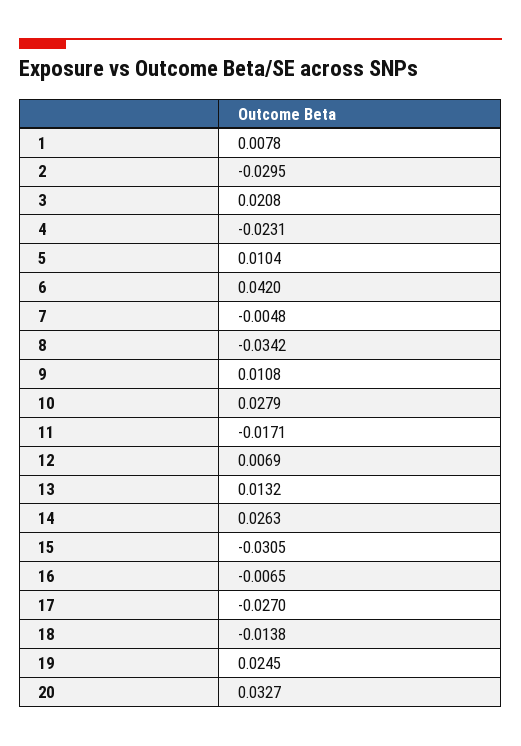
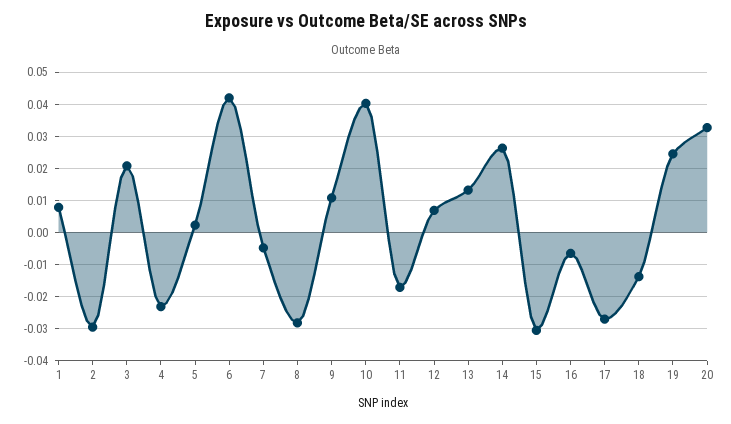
5: 0.0104 -> 0.002
8: -0.0342 -> -0.028
10: 0.0279 -> 0.04

